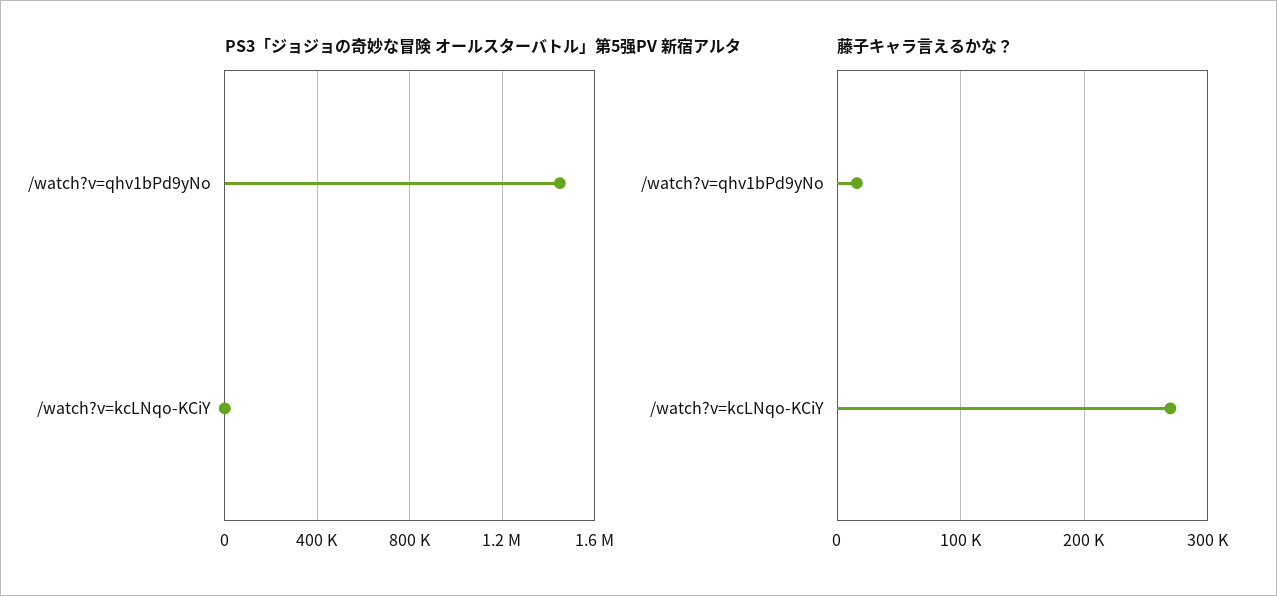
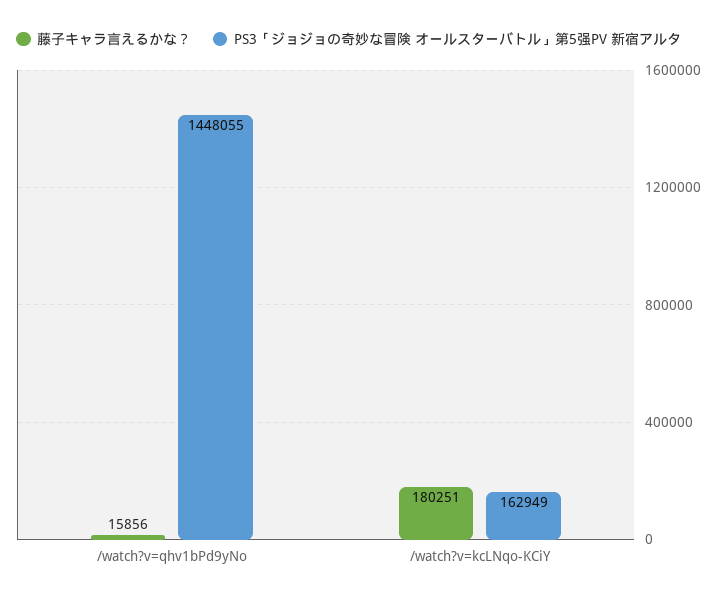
PS3「ジョジョの奇妙な冒険 オールスターバトル」第5强PV 新宿アルタ, /watch?v=kcLNqo-KCiY: 0 -> 162949
藤子キャラ言えるかな？, /watch?v=kcLNqo-KCiY: 270000 -> 180251

